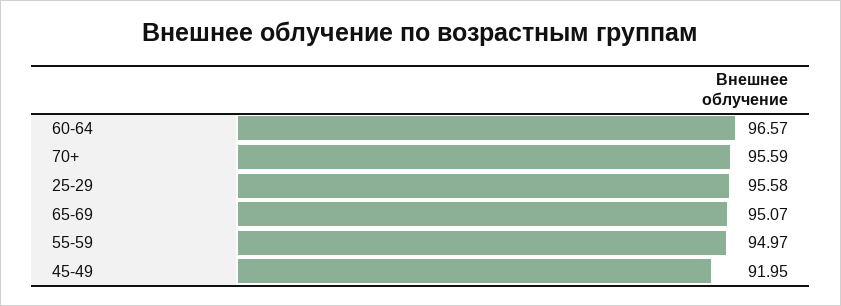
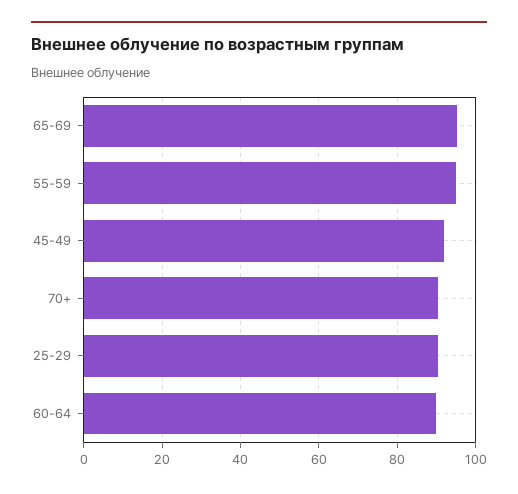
60-64: 96.57 -> 90
70+: 95.59 -> 90
25-29: 95.58 -> 90

